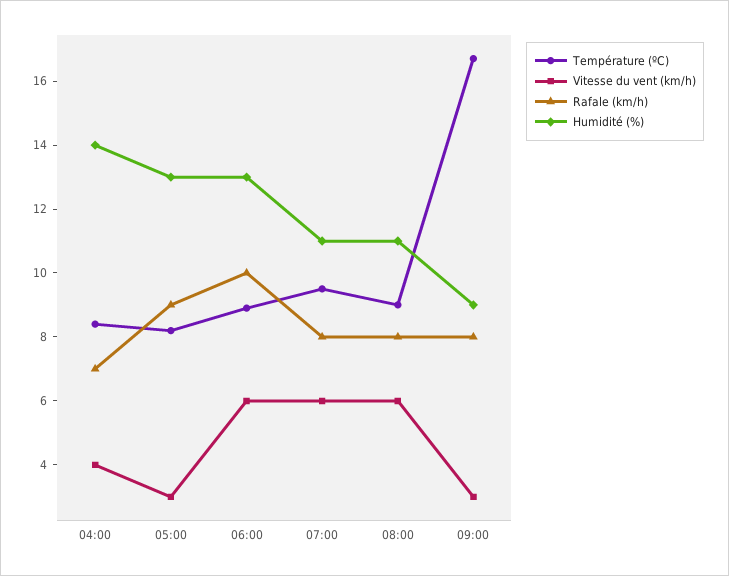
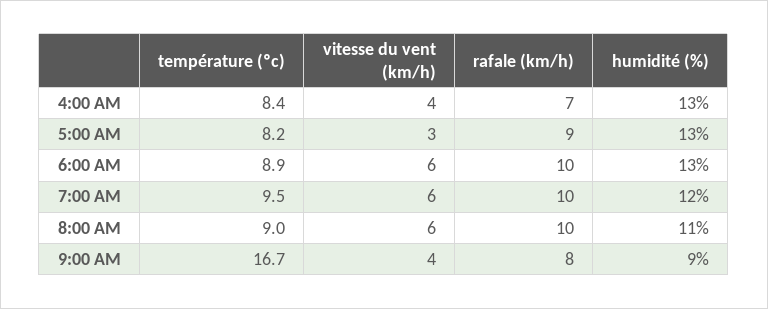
Humidité (%), 04:00: 14 -> 13
Rafale (km/h), 07:00: 8 -> 10
Humidité (%), 07:00: 11 -> 12
Rafale (km/h), 08:00: 8 -> 10
Vitesse du vent (km/h), 09:00: 3 -> 4

